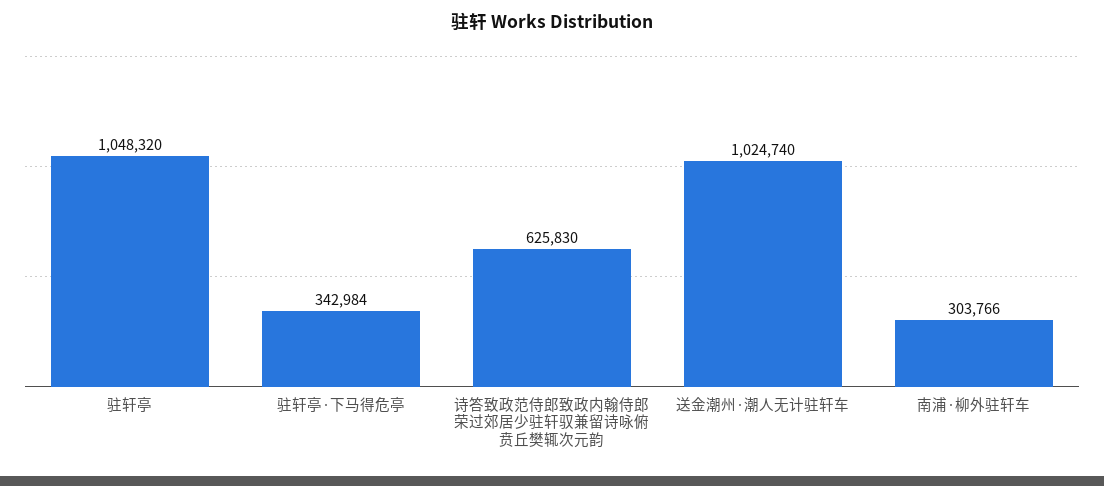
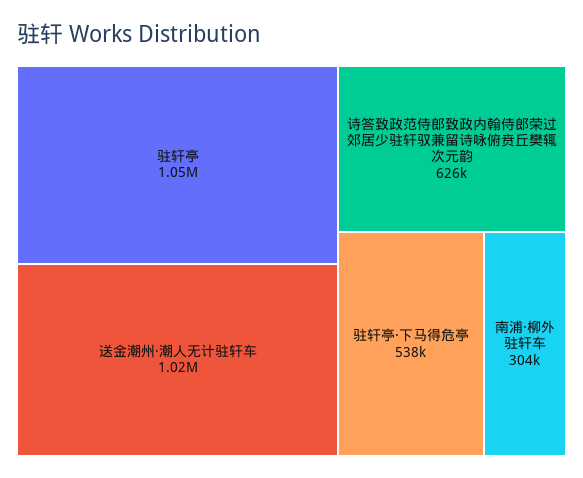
驻轩亭·下马得危亭: 342984 -> 538000

